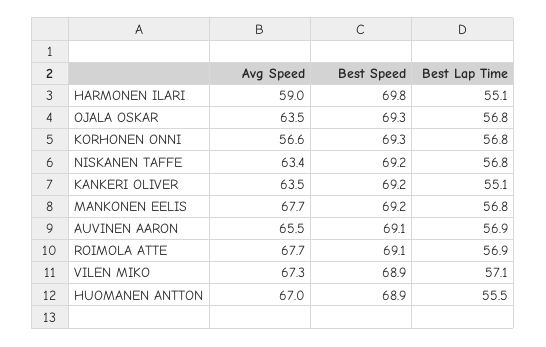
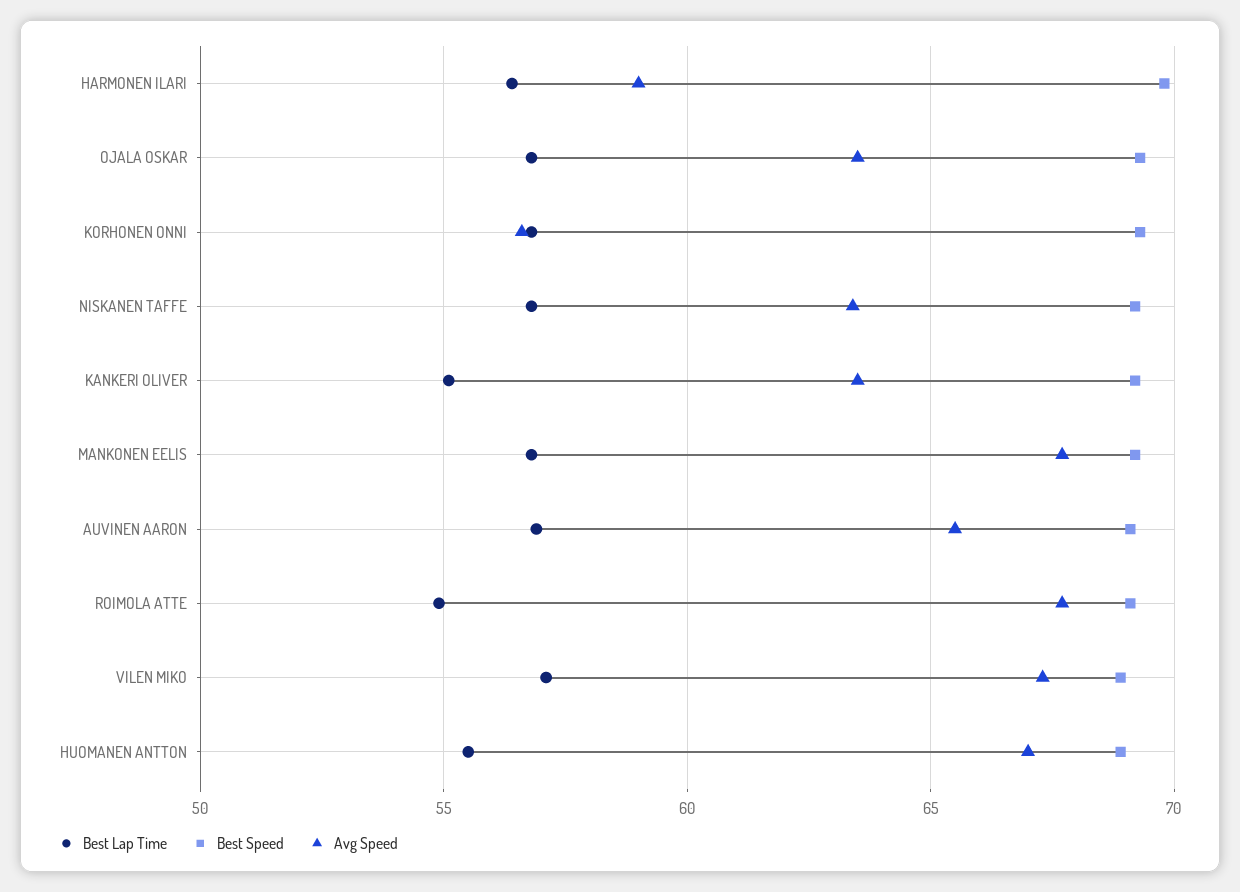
Best Lap Time, HARMONEN ILARI: 55.1 -> 56.5
Best Lap Time, ROIMOLA ATTE: 56.9 -> 55

